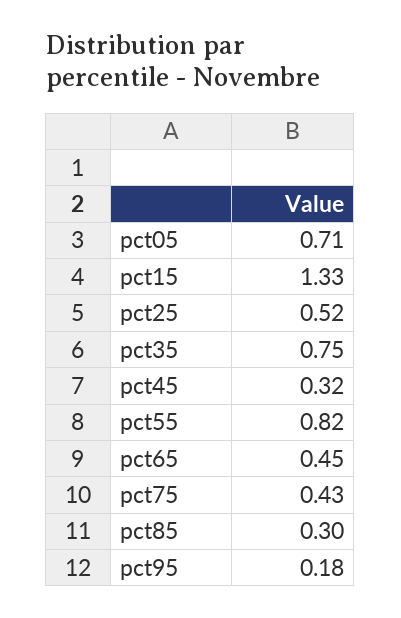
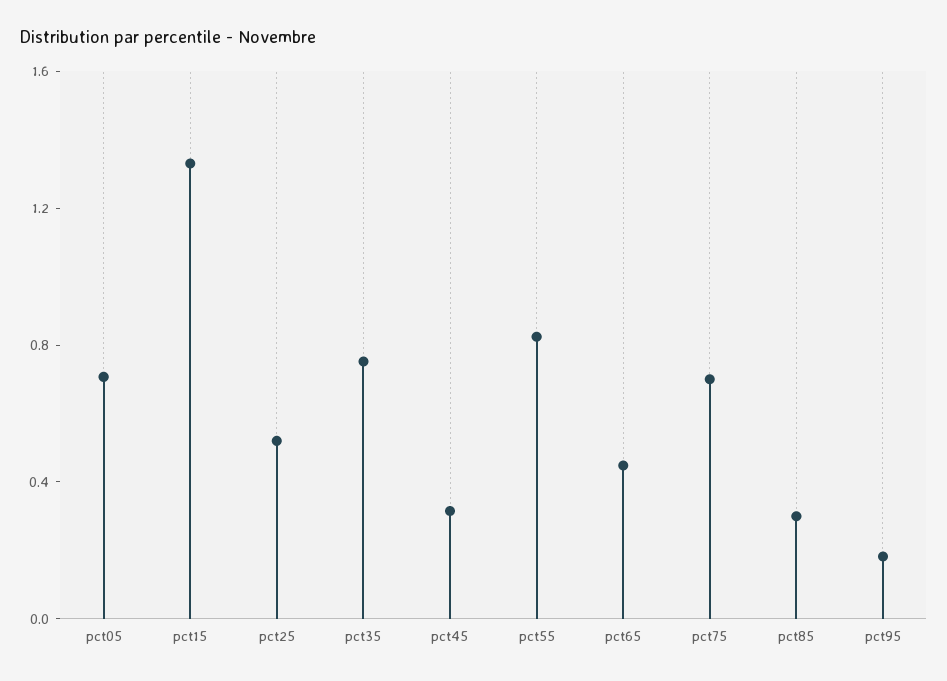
pct75: 0.43 -> 0.7

